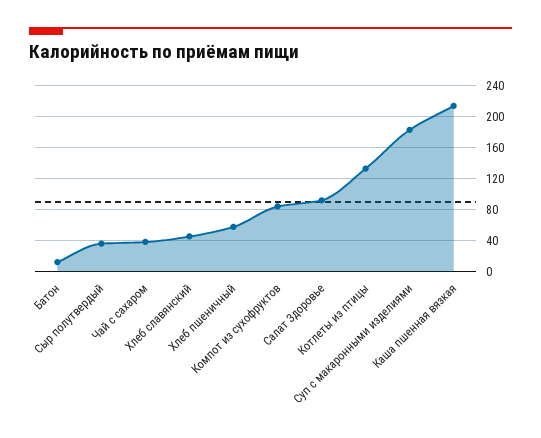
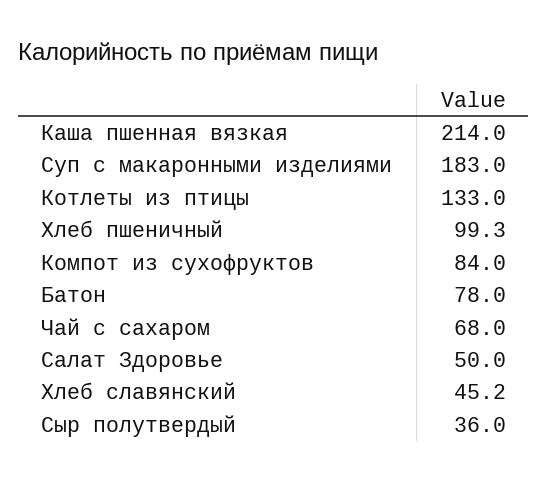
Батон: 10 -> 78
Чай с сахаром: 40 -> 68
Хлеб пшеничный: 60 -> 99.3
Салат Здоровье: 90 -> 50

